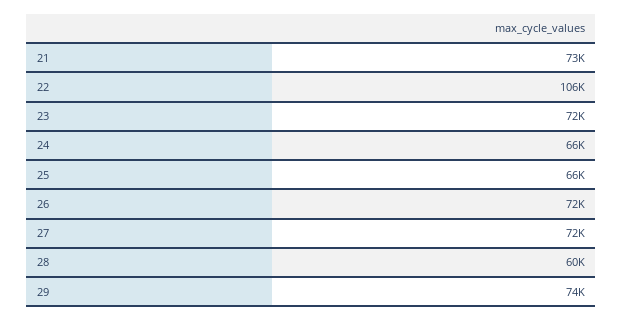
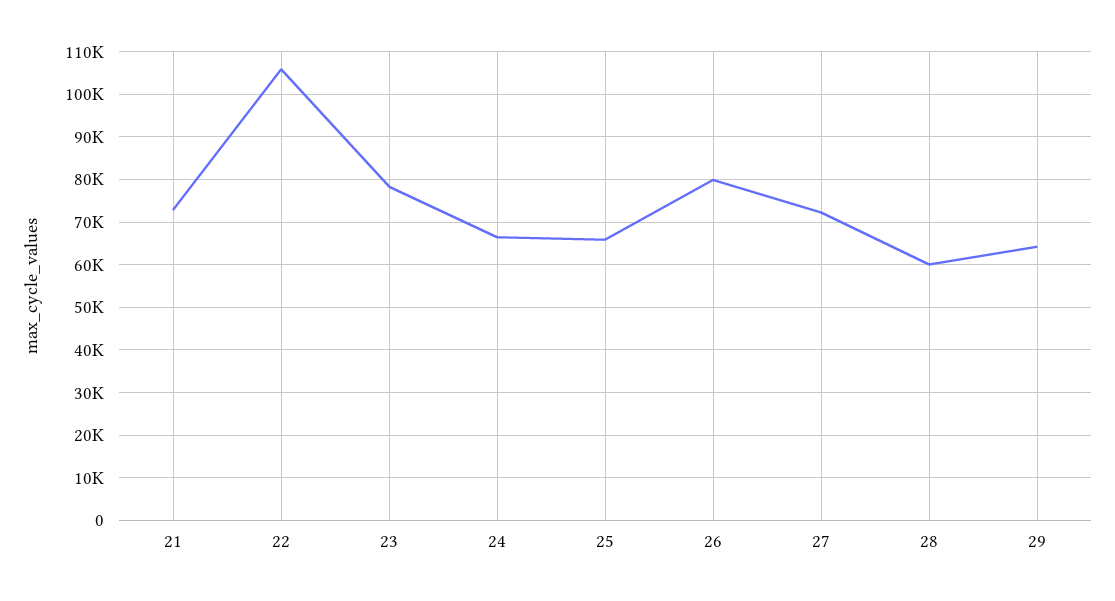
23: 72000 -> 78000
26: 72000 -> 80000
29: 74000 -> 64000

